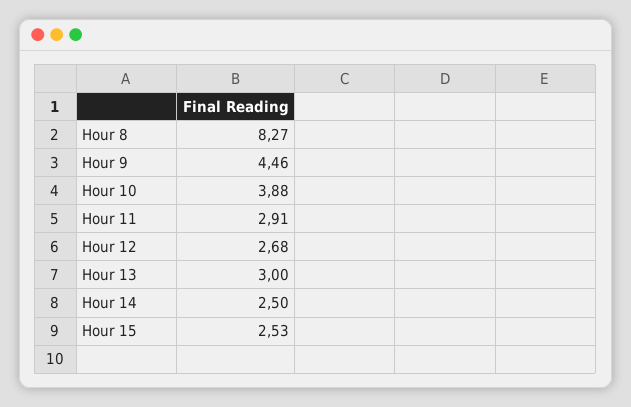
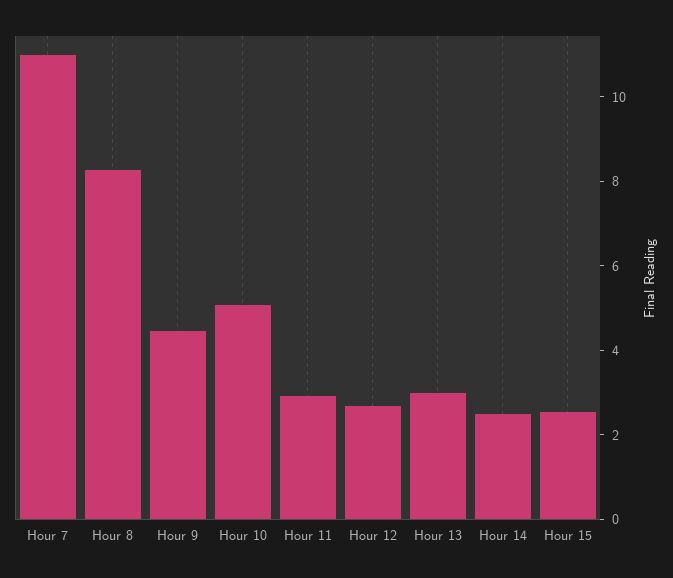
Hour 10: 3.88 -> 5
Hour 7: none -> 11

